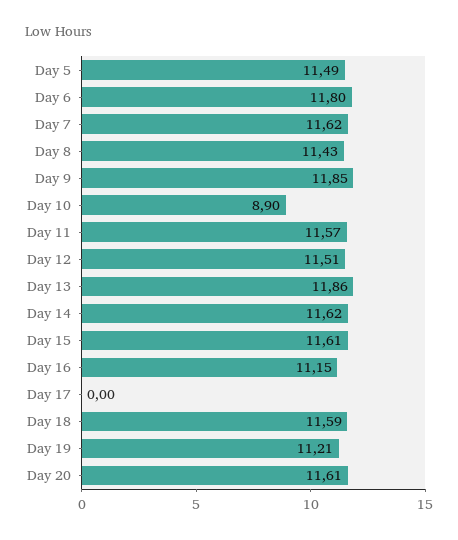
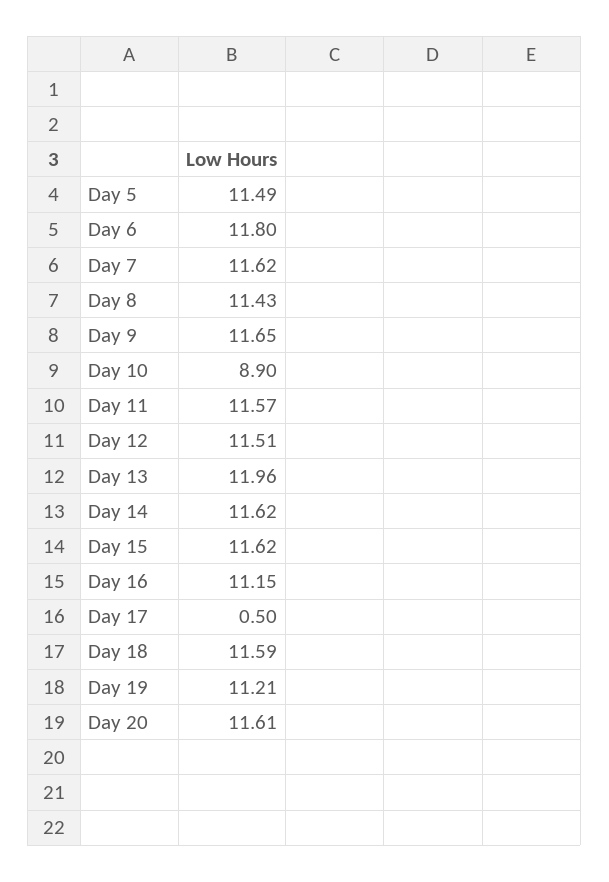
Day 9: 11.85 -> 11.65
Day 13: 11.86 -> 11.96
Day 15: 11.61 -> 11.62
Day 17: 0 -> 0.5

